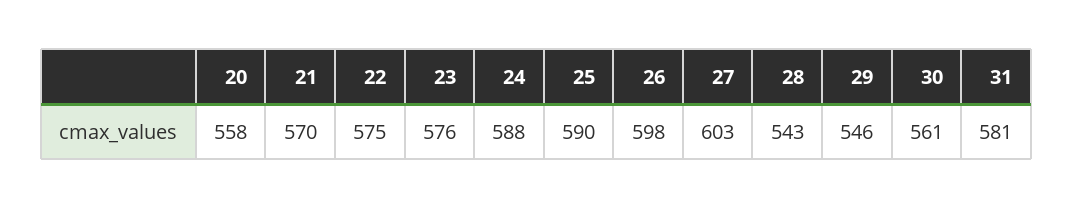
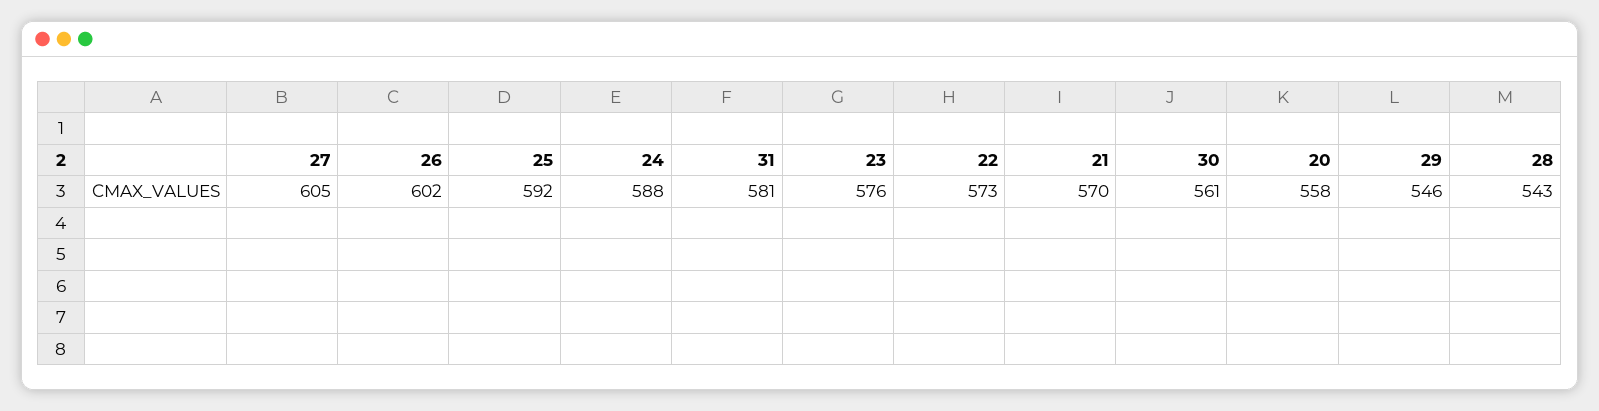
22: 575 -> 573
25: 590 -> 592
26: 598 -> 602
27: 603 -> 605

